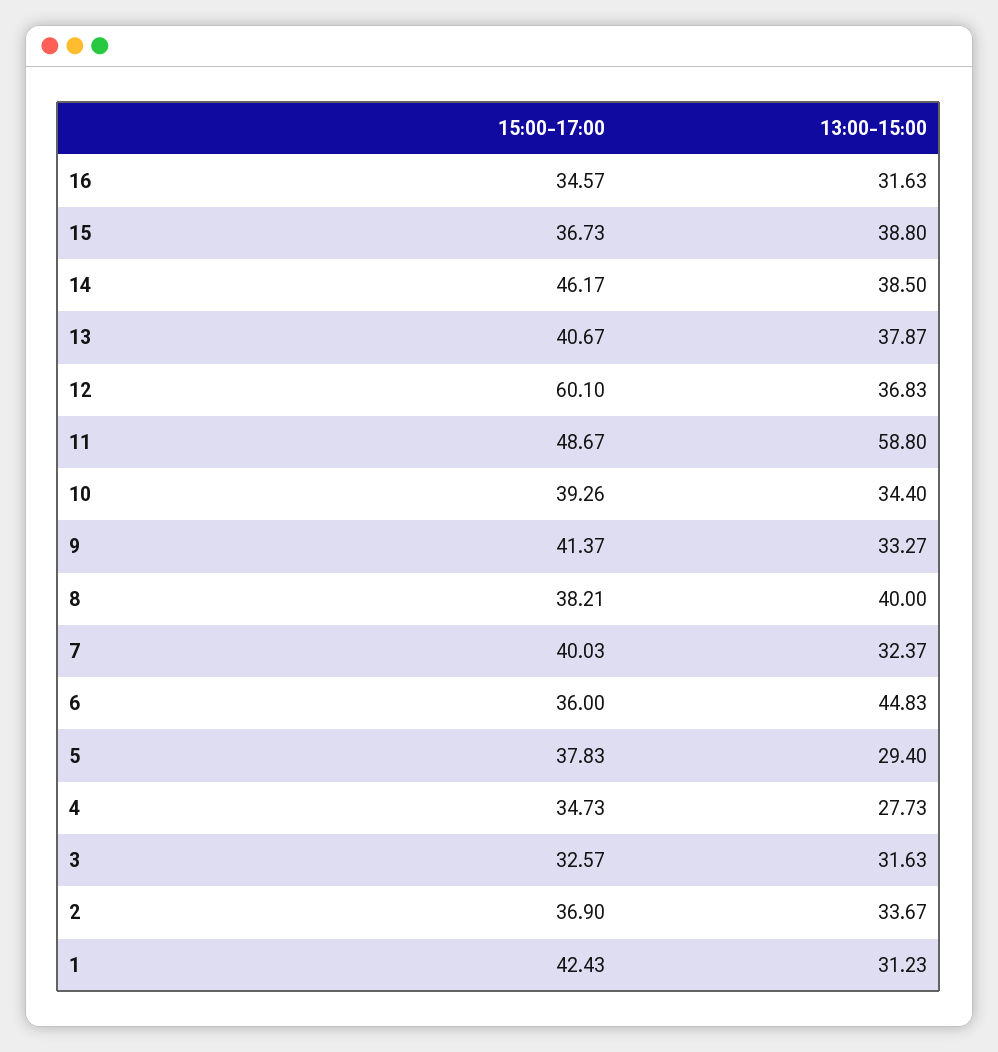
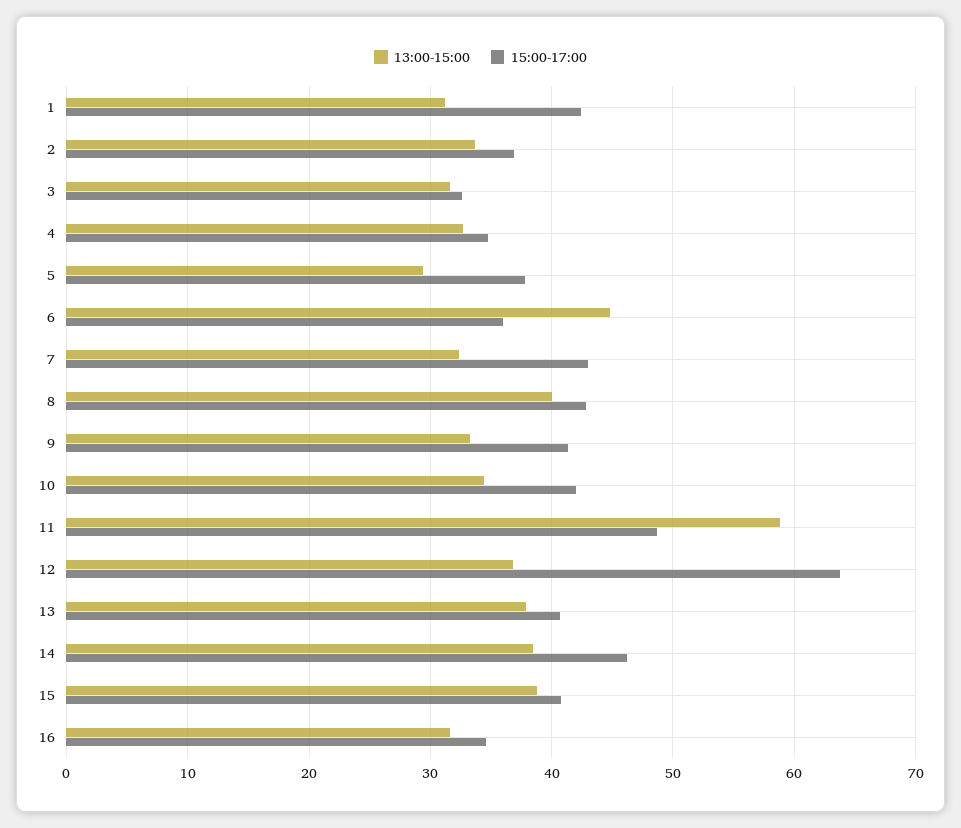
15:00-17:00, 15: 36.73 -> 41
15:00-17:00, 12: 60.1 -> 64
15:00-17:00, 10: 39.26 -> 42
15:00-17:00, 8: 38.21 -> 43
15:00-17:00, 7: 40.03 -> 43
13:00-15:00, 4: 27.73 -> 33

